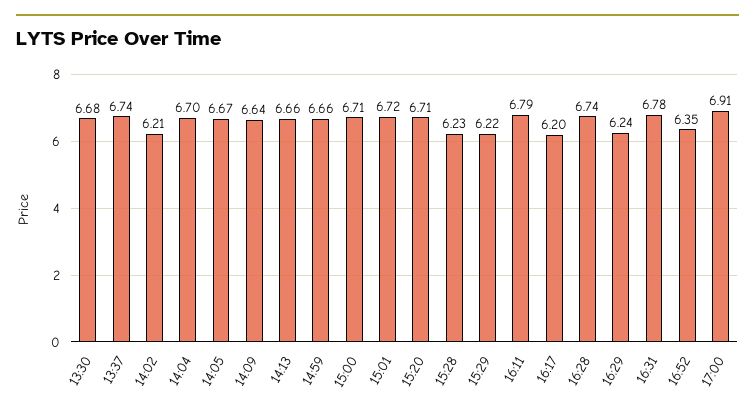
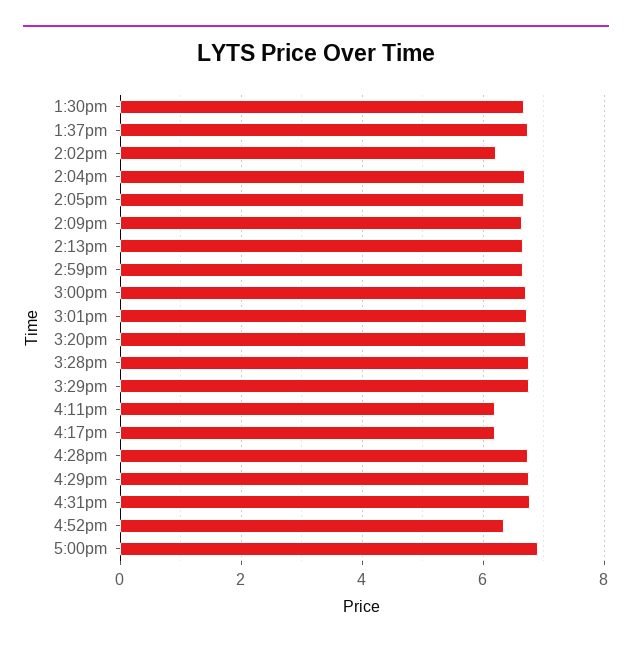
15:28: 6.23 -> 6.8
15:29: 6.22 -> 6.8
16:11: 6.79 -> 6.2
16:29: 6.24 -> 6.8

